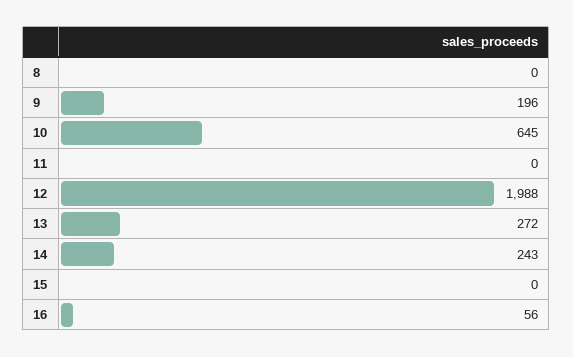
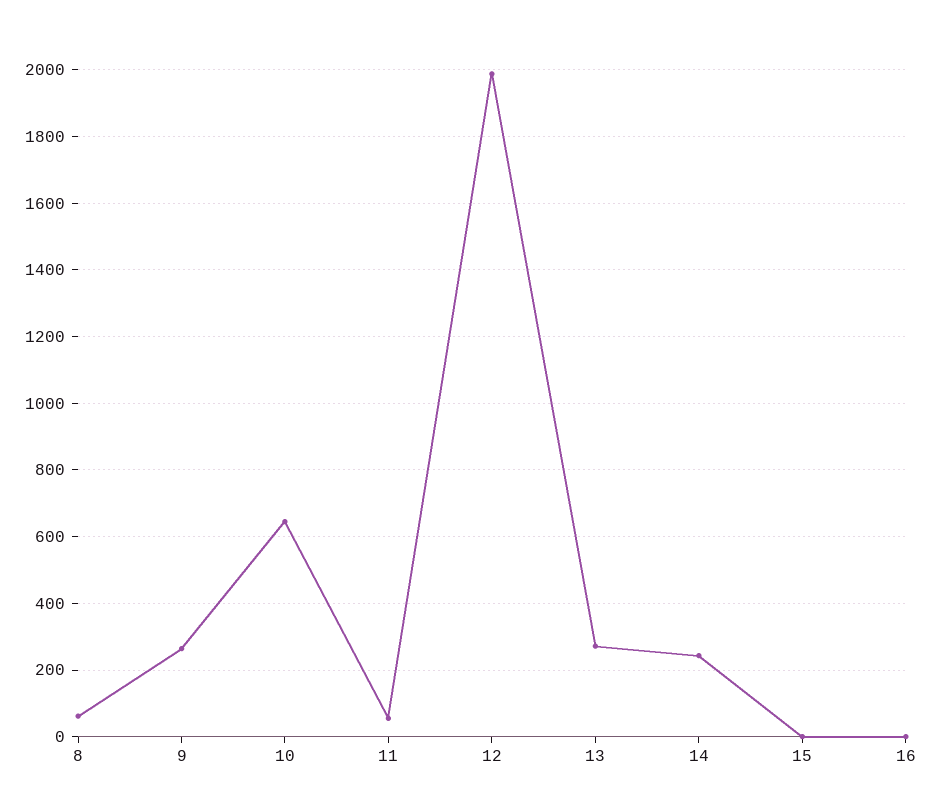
8: 0 -> 60
9: 196 -> 260
11: 0 -> 60
16: 56 -> 0

